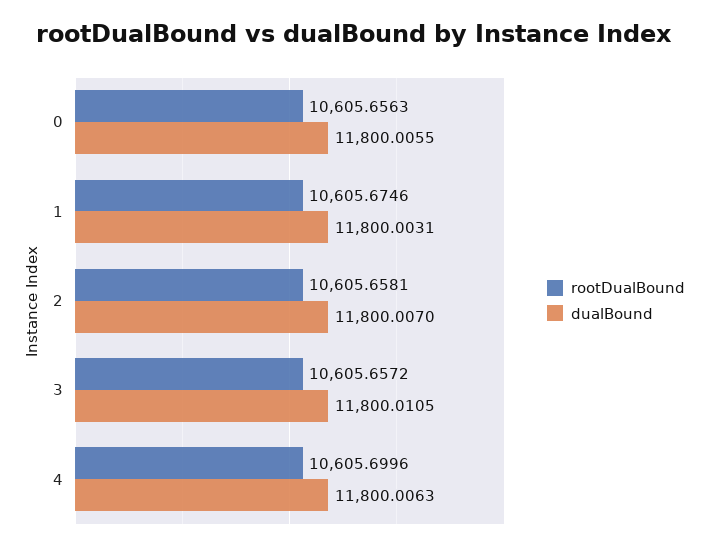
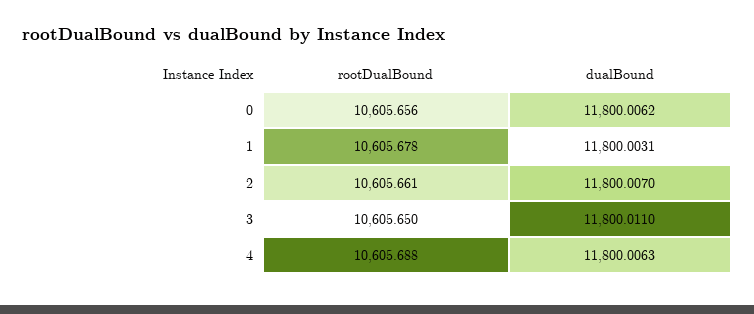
dualBound, 0: 11800.0055 -> 11800.0062
rootDualBound, 1: 10605.6746 -> 10605.678
rootDualBound, 2: 10605.6581 -> 10605.661
rootDualBound, 3: 10605.6572 -> 10605.65
dualBound, 3: 11800.0105 -> 11800.011
rootDualBound, 4: 10605.6996 -> 10605.688

